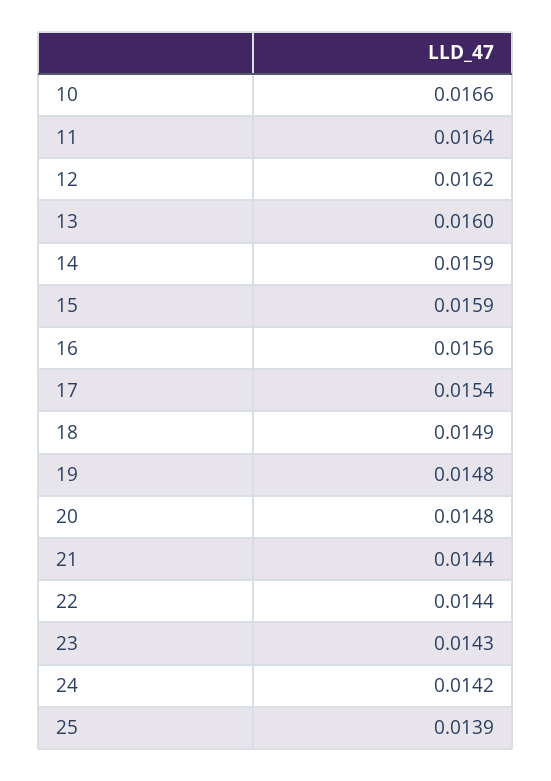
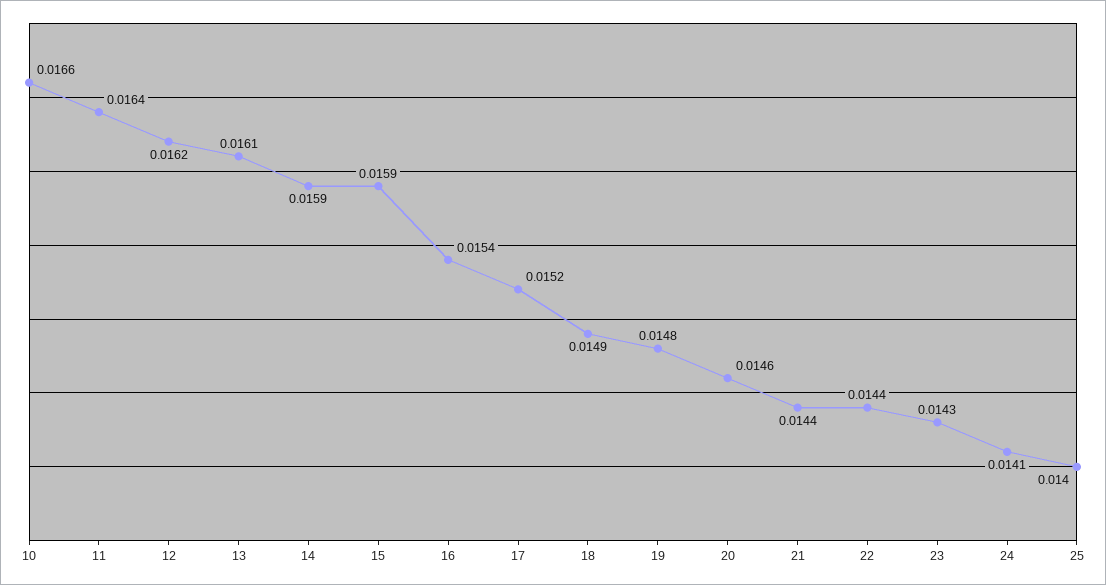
13: 0.016 -> 0.0161
16: 0.0156 -> 0.0154
17: 0.0154 -> 0.0152
20: 0.0148 -> 0.0146
24: 0.0142 -> 0.0141
25: 0.0139 -> 0.014

